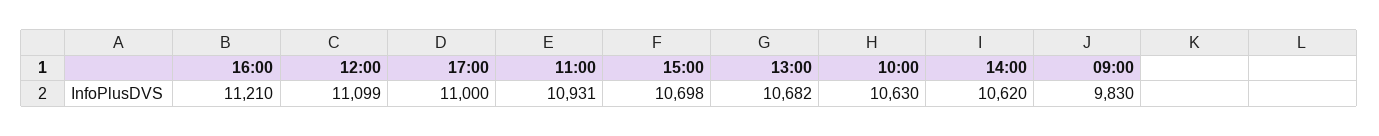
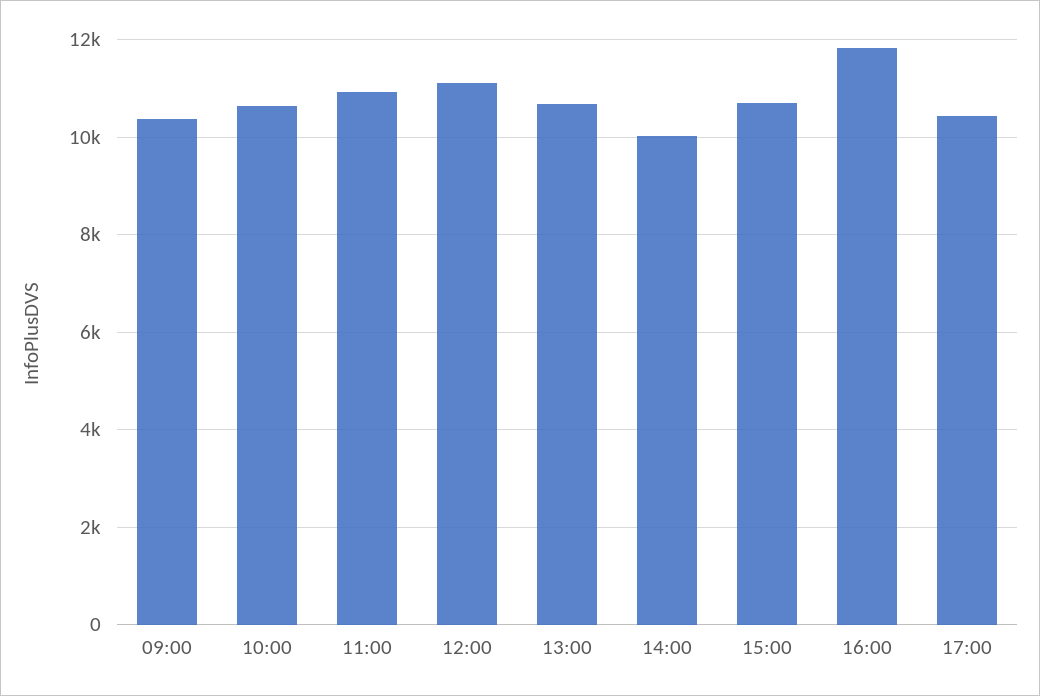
16:00: 11210 -> 11800
17:00: 11000 -> 10400
14:00: 10620 -> 10000
09:00: 9830 -> 10400

